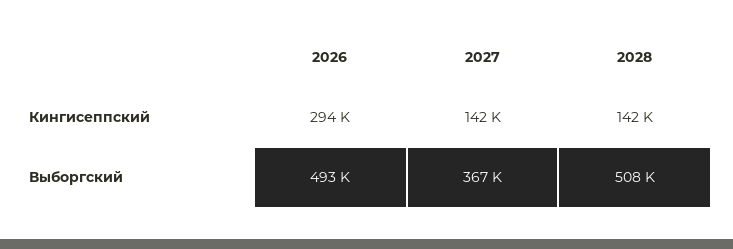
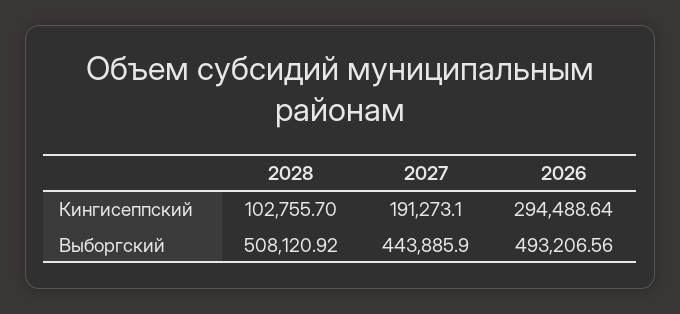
2027, Кингисеппский: 142000 -> 191273.1
2028, Кингисеппский: 142000 -> 102755.7
2027, Выборгский: 367000 -> 443885.9

